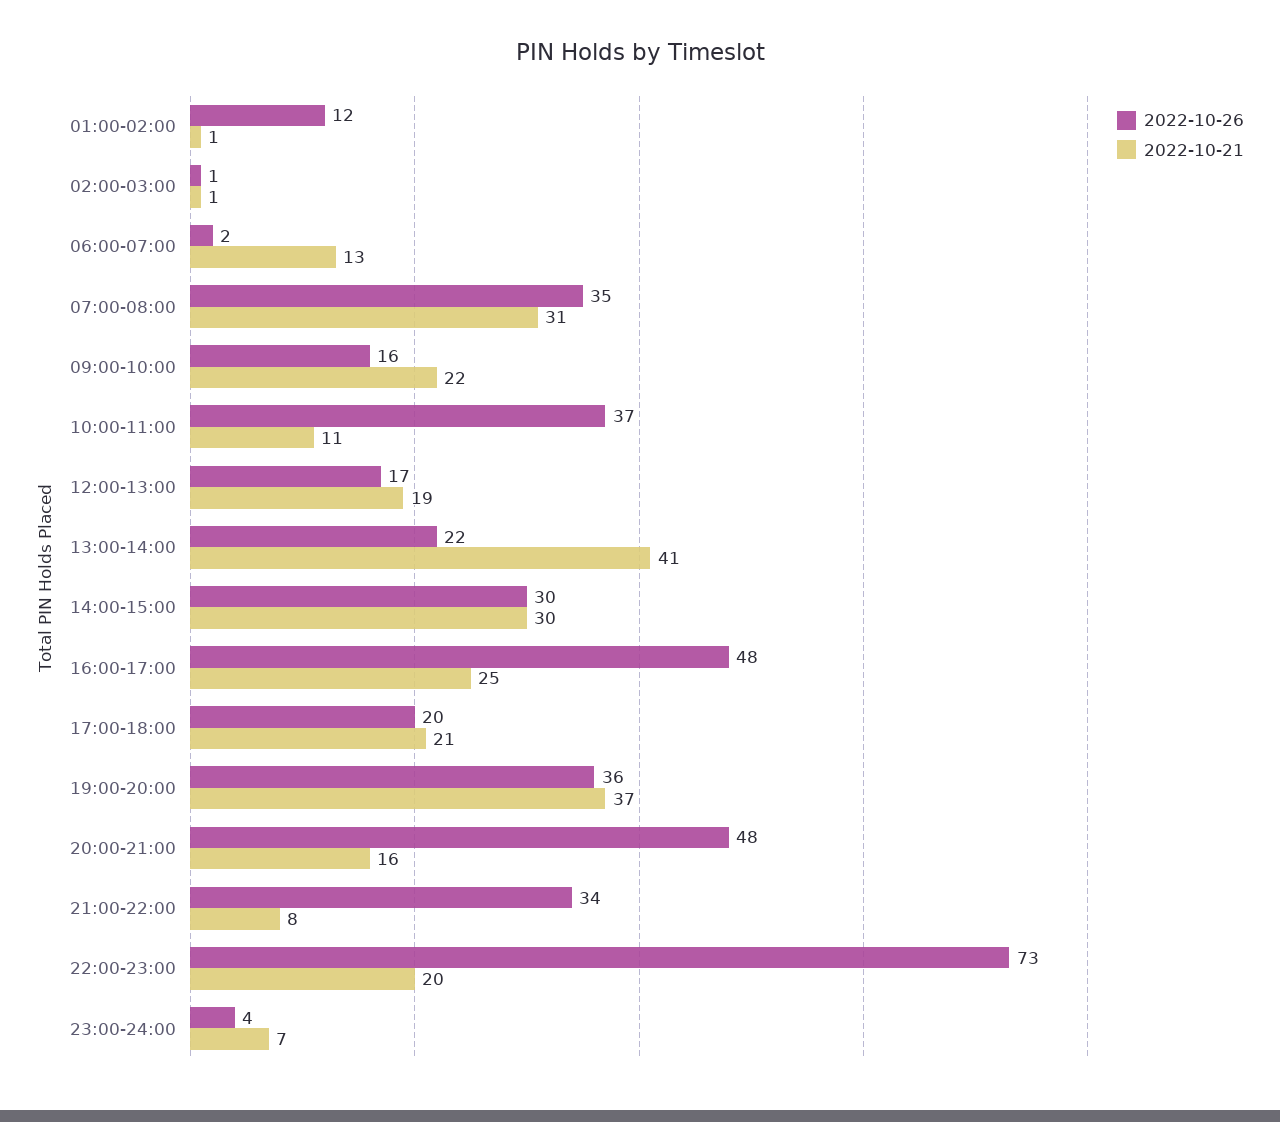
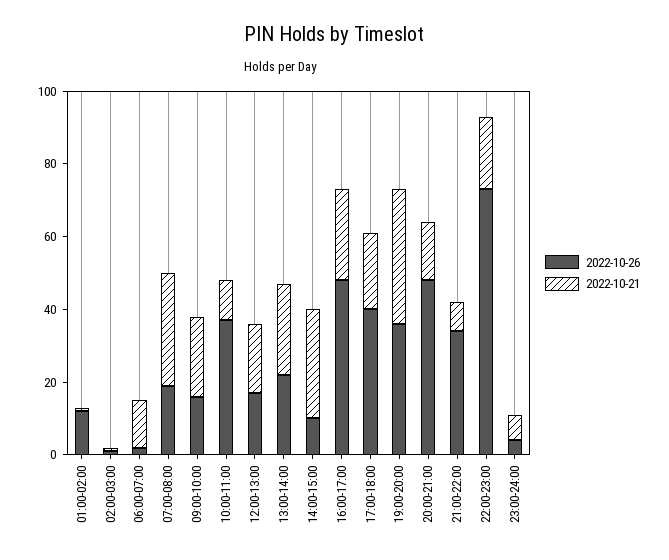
2022-10-26, 07:00-08:00: 35 -> 20
2022-10-21, 13:00-14:00: 41 -> 25
2022-10-26, 14:00-15:00: 30 -> 10
2022-10-26, 17:00-18:00: 20 -> 40

